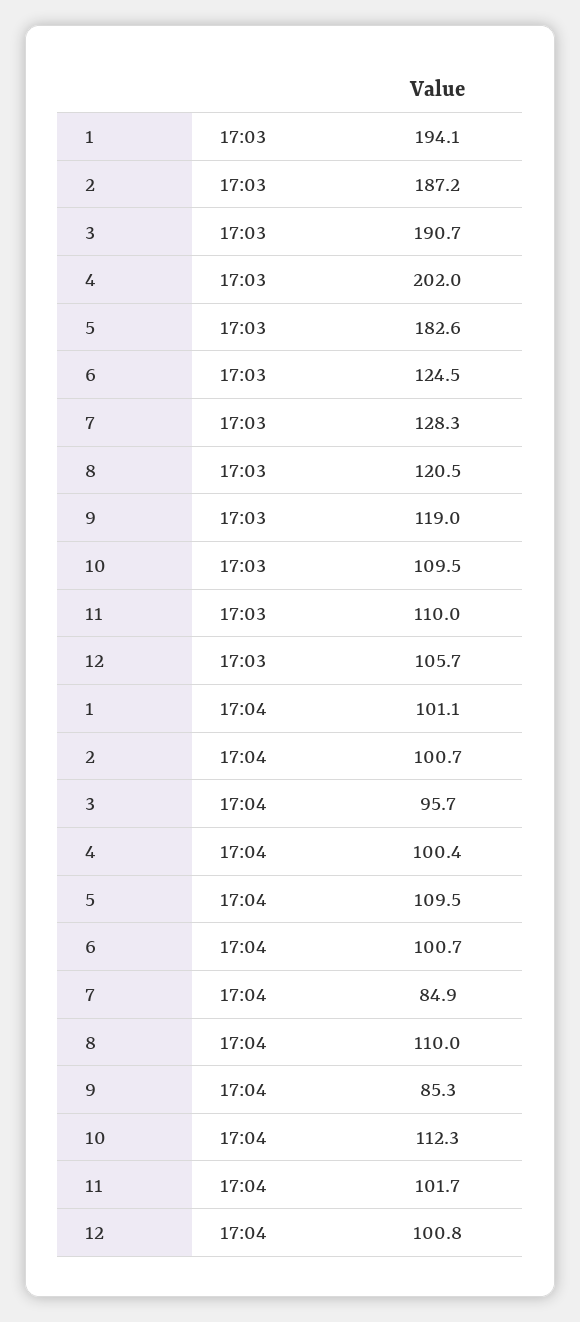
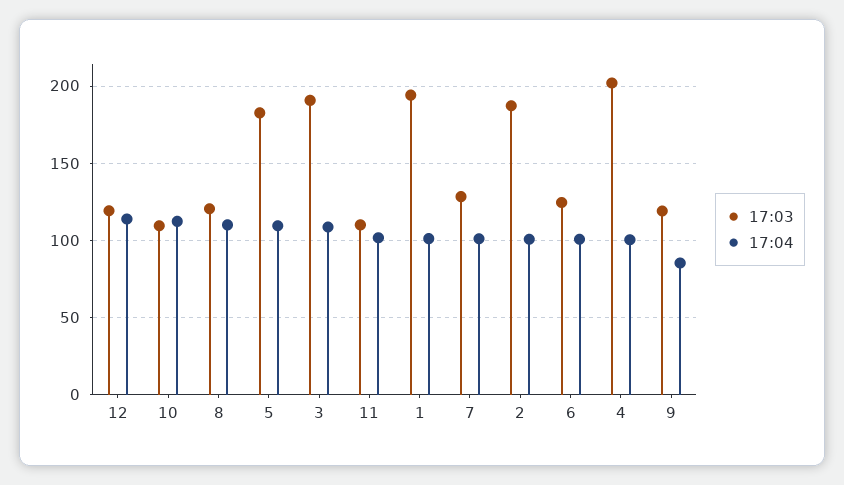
17:03, 12: 105.7 -> 120
17:04, 3: 95.7 -> 110
17:04, 7: 84.9 -> 100
17:04, 12: 100.8 -> 115

